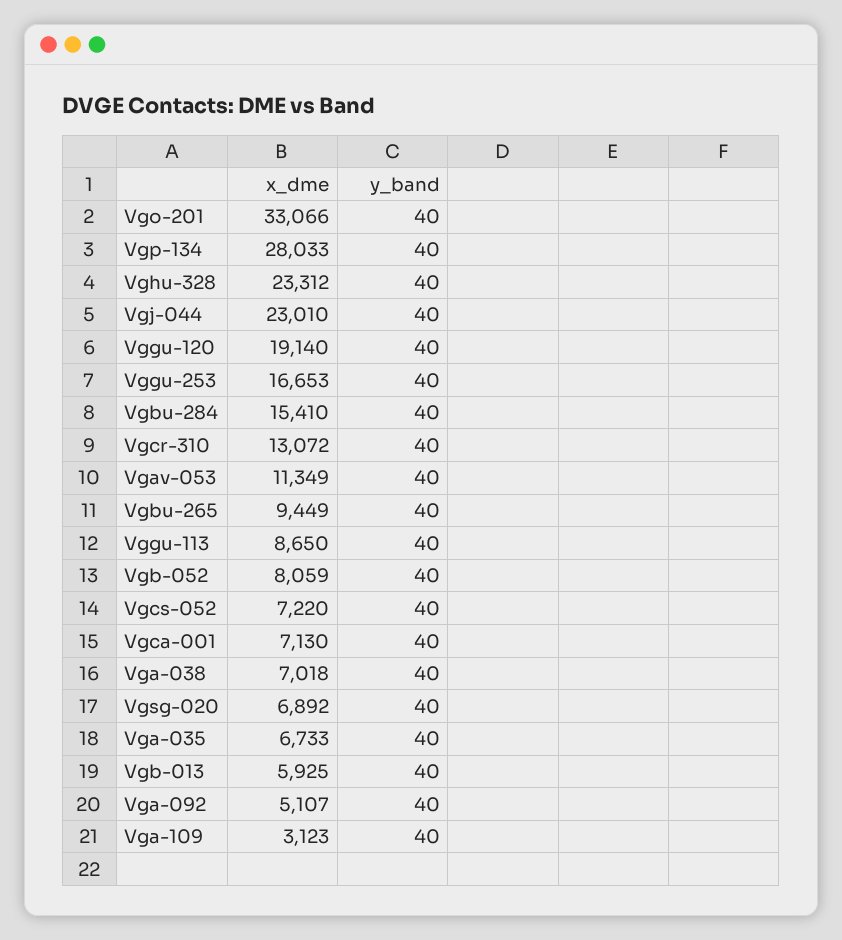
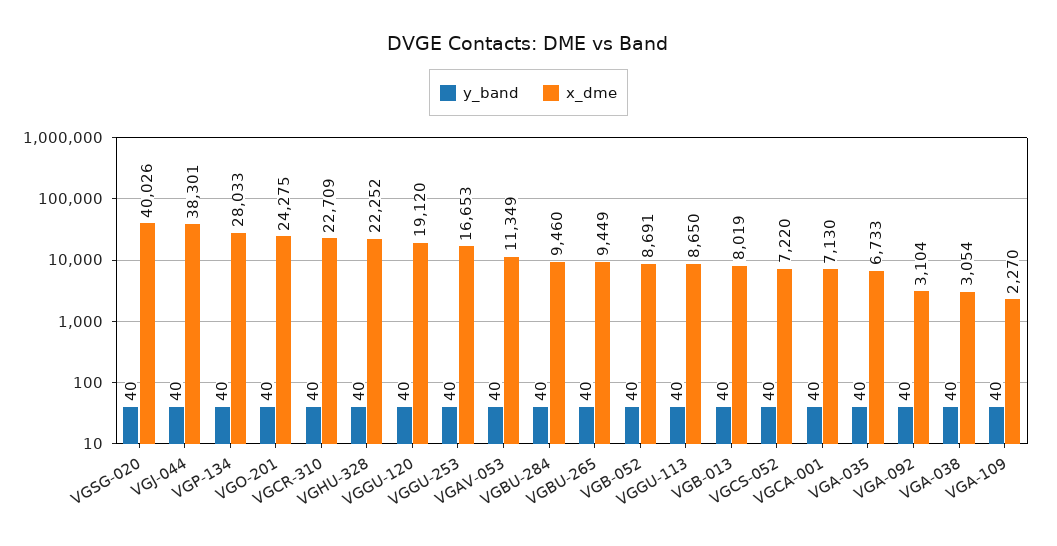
x_dme, Vgo-201: 33066 -> 24275
x_dme, Vghu-328: 23312 -> 22252
x_dme, Vgj-044: 23010 -> 38301
x_dme, Vggu-120: 19140 -> 19120
x_dme, Vgbu-284: 15410 -> 9460
x_dme, Vgcr-310: 13072 -> 22709
x_dme, Vgb-052: 8059 -> 8691
x_dme, Vga-038: 7018 -> 3054
x_dme, Vgsg-020: 6892 -> 40026
x_dme, Vgb-013: 5925 -> 8019
x_dme, Vga-092: 5107 -> 3104
x_dme, Vga-109: 3123 -> 2270

